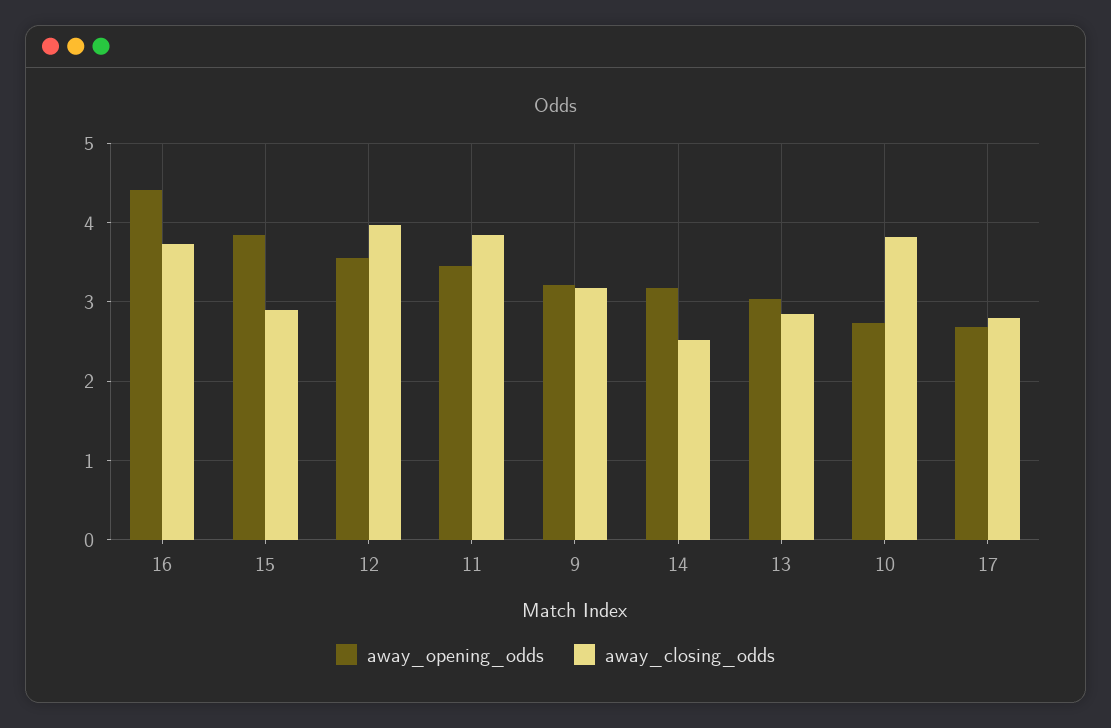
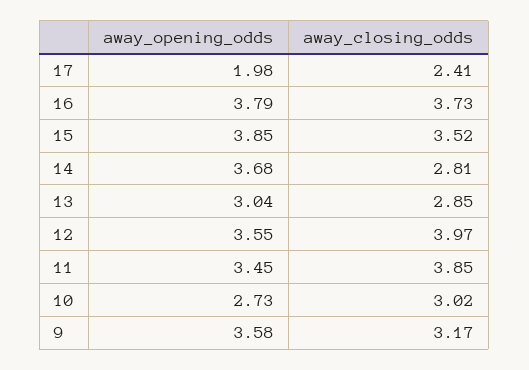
away_opening_odds, 16: 4.4 -> 3.79
away_closing_odds, 15: 2.9 -> 3.52
away_opening_odds, 9: 3.2 -> 3.58
away_opening_odds, 14: 3.2 -> 3.68
away_closing_odds, 14: 2.5 -> 2.81
away_closing_odds, 10: 3.8 -> 3.02
away_opening_odds, 17: 2.7 -> 1.98
away_closing_odds, 17: 2.8 -> 2.41

